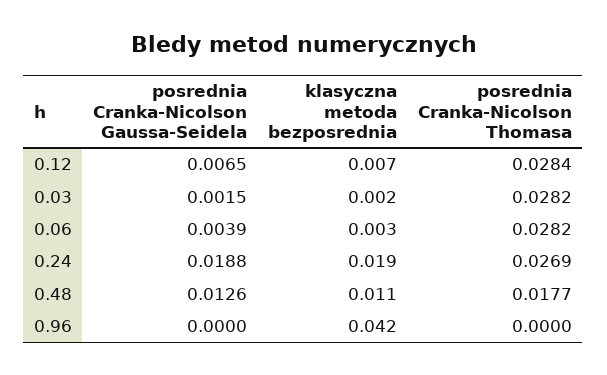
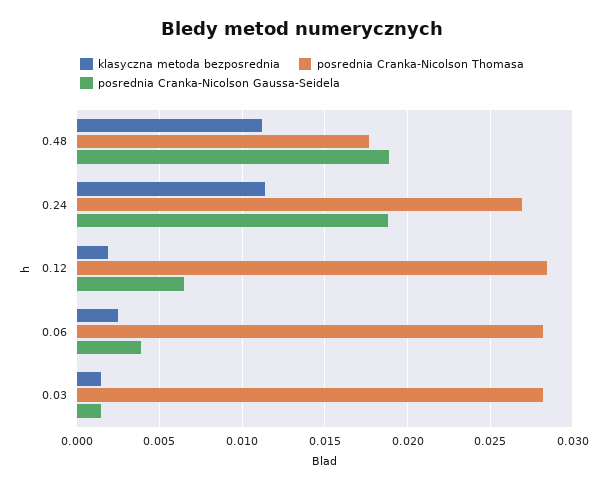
klasyczna metoda bezposrednia, 0.12: 0.007 -> 0.002
klasyczna metoda bezposrednia, 0.24: 0.019 -> 0.0115
posrednia Cranka-Nicolson Gaussa-Seidela, 0.48: 0.0126 -> 0.019
posrednia Cranka-Nicolson Gaussa-Seidela, 0.96: 0 -> none
klasyczna metoda bezposrednia, 0.96: 0.042 -> none
posrednia Cranka-Nicolson Thomasa, 0.96: 0 -> none

